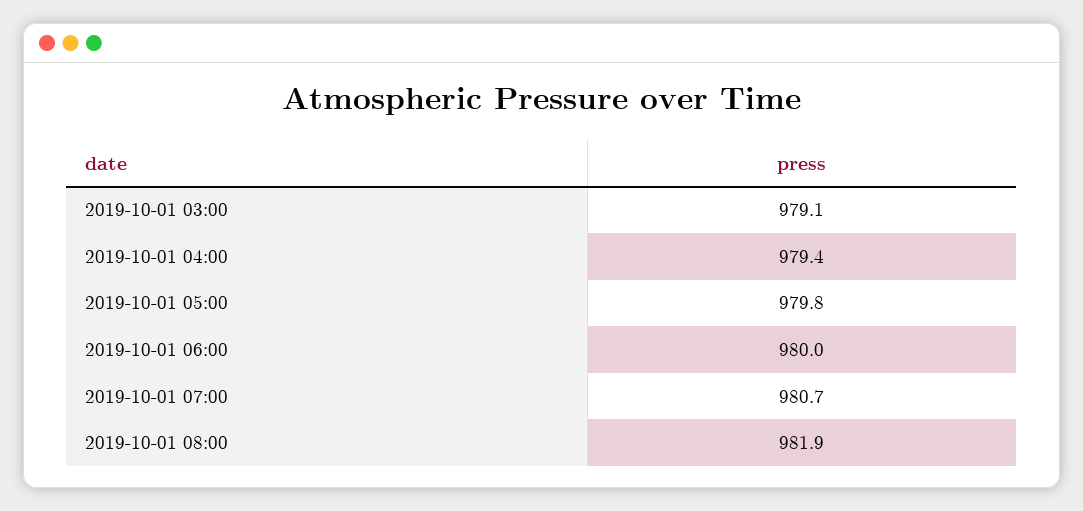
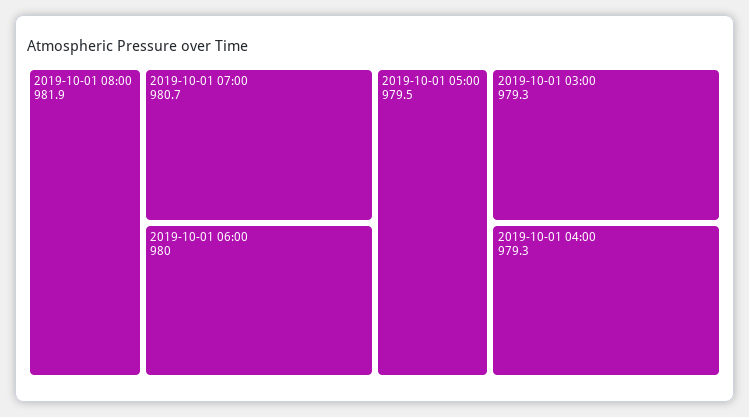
2019-10-01 03:00: 979.1 -> 979.3
2019-10-01 04:00: 979.4 -> 979.3
2019-10-01 05:00: 979.8 -> 979.5

